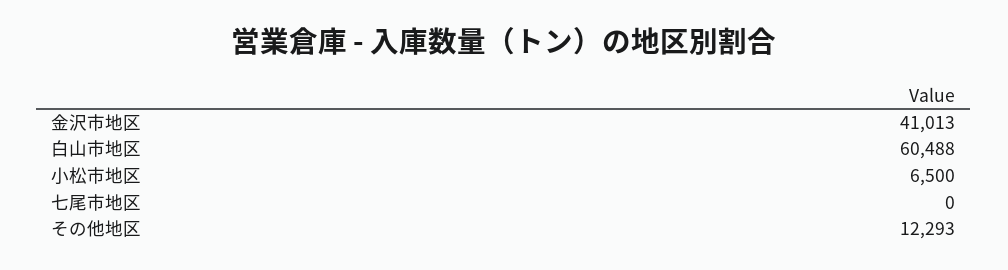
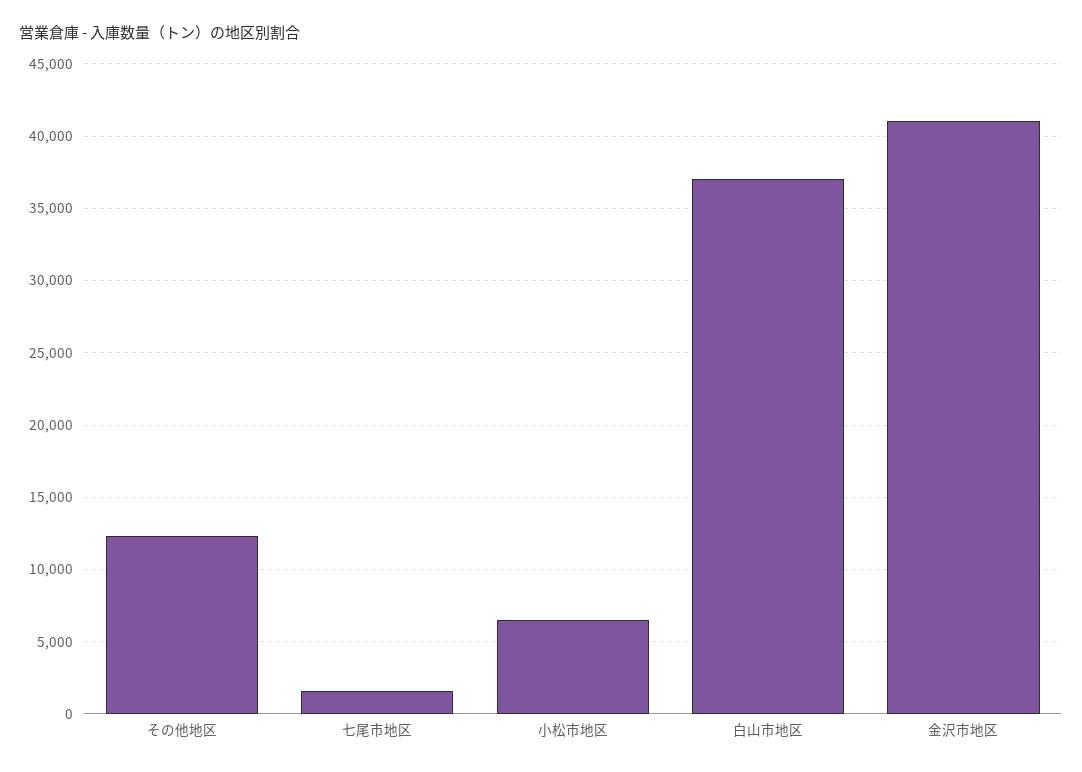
白山市地区: 60488 -> 37000
七尾市地区: 0 -> 1500

